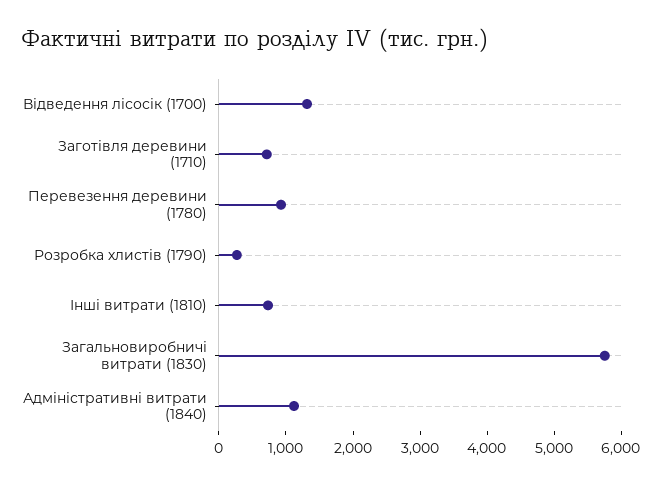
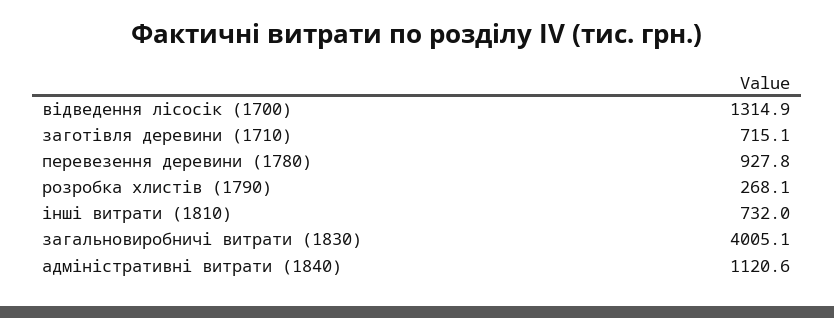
Загальновиробничі витрати (1830): 5800 -> 4005.1

